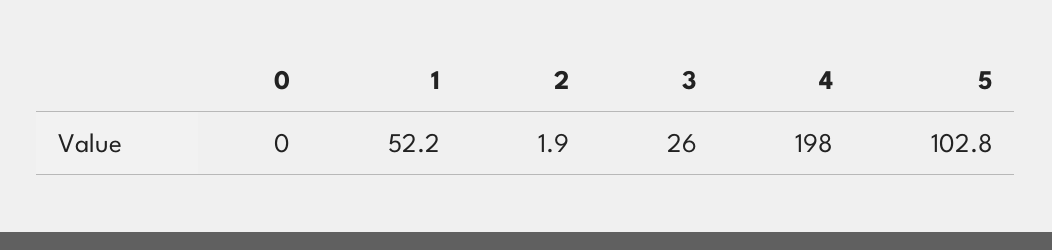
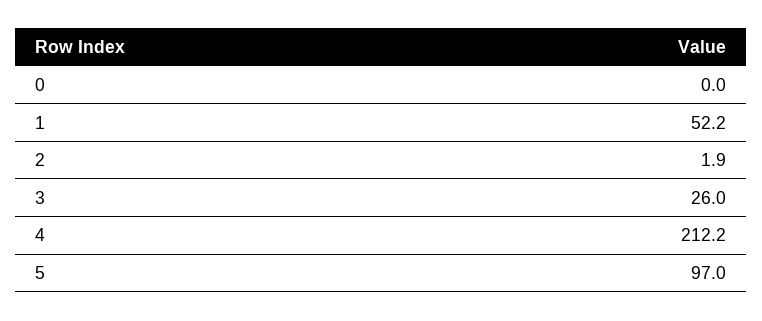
4: 198 -> 212.2
5: 102.8 -> 97

